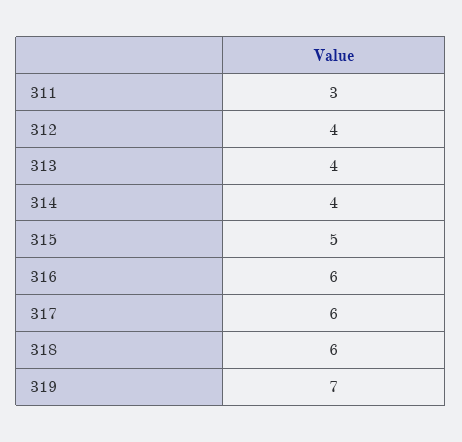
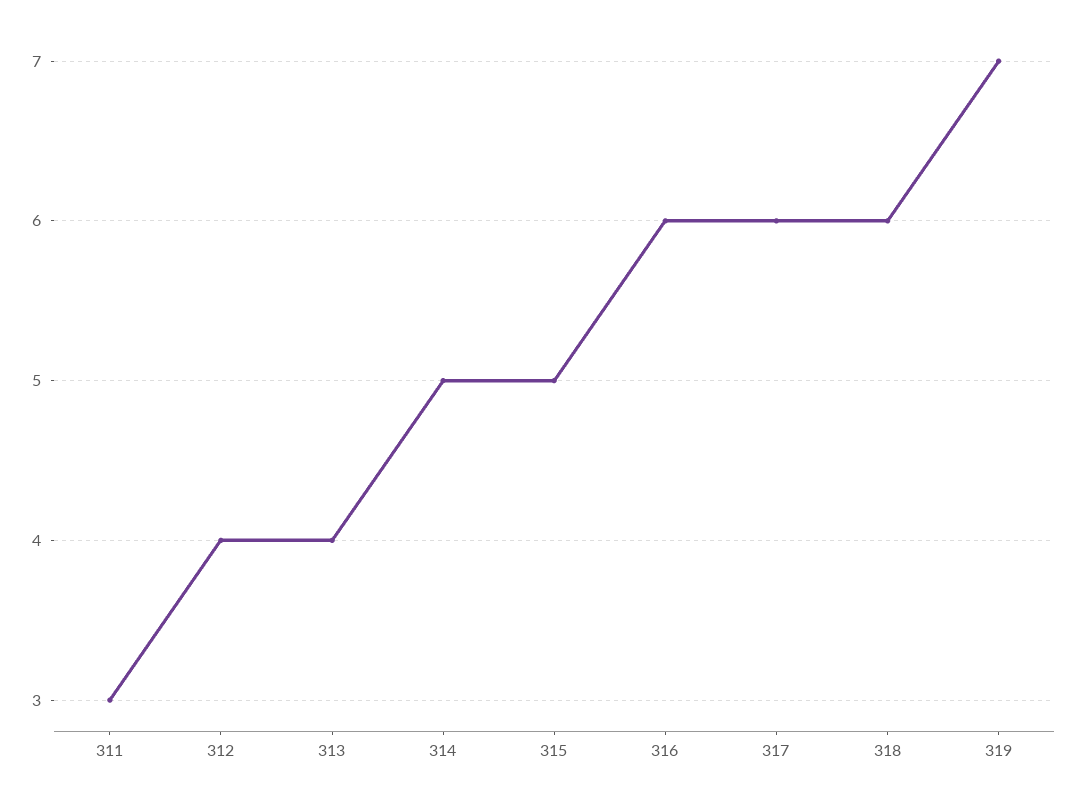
314: 4 -> 5

